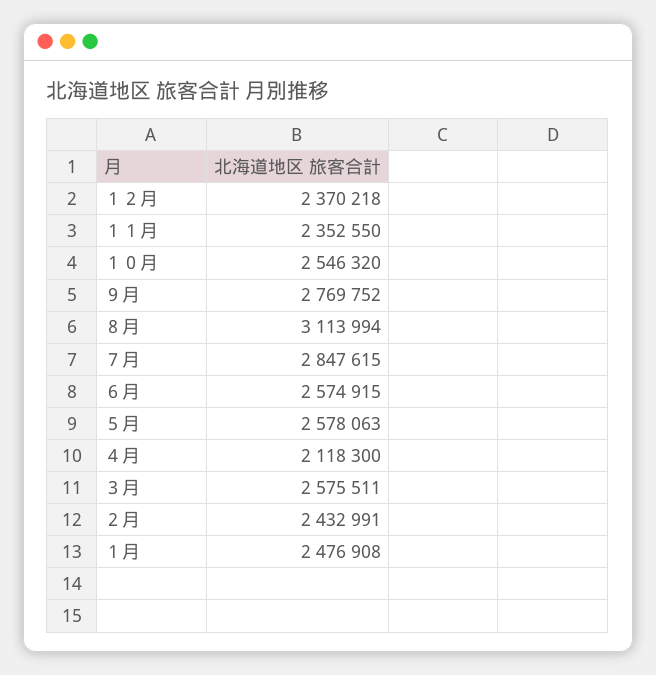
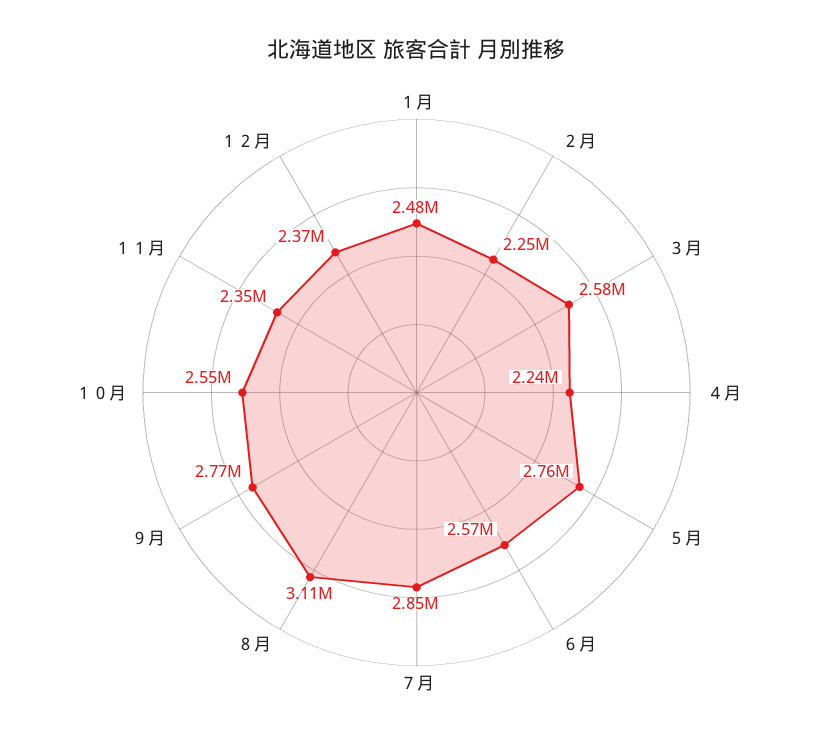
５月: 2578063 -> 2760000
４月: 2118300 -> 2240000
２月: 2432991 -> 2250000

